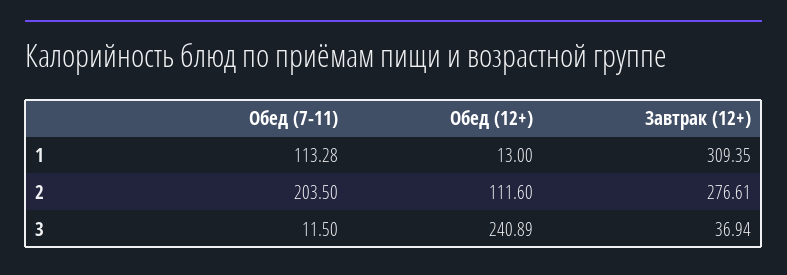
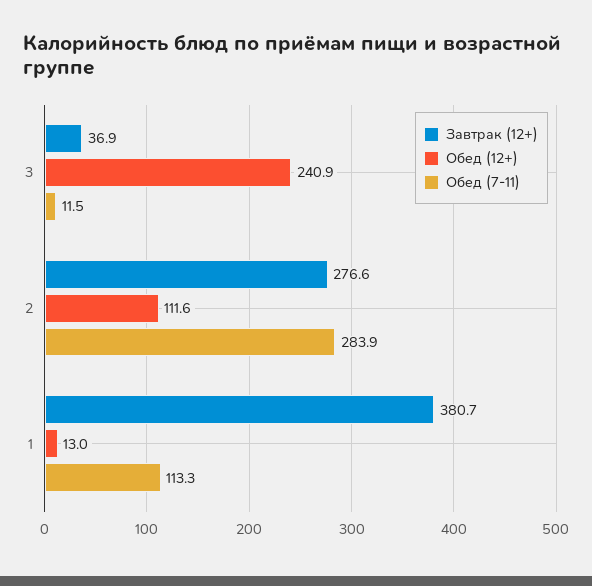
Завтрак (12+), 1: 309.35 -> 380.7
Обед (7-11), 2: 203.5 -> 283.9

